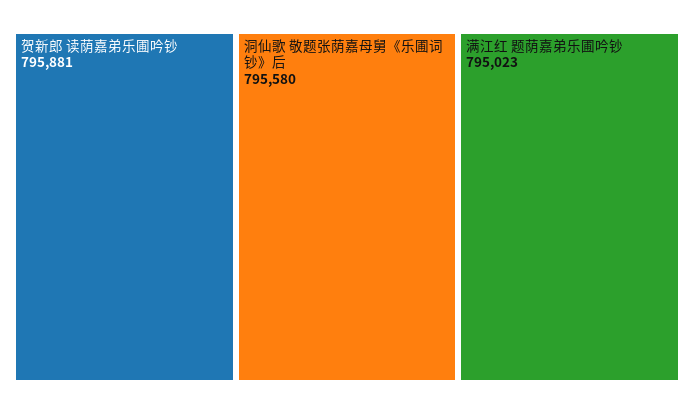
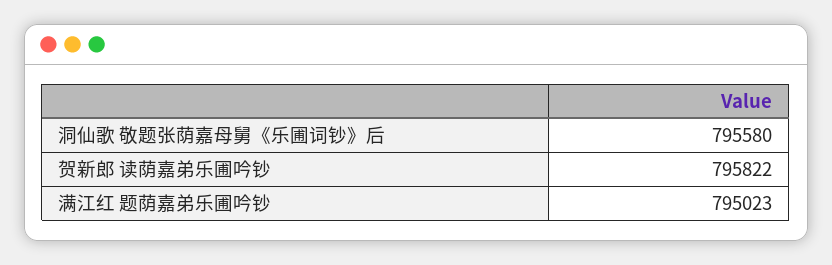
贺新郎 读荫嘉弟乐圃吟钞: 795881 -> 795822

